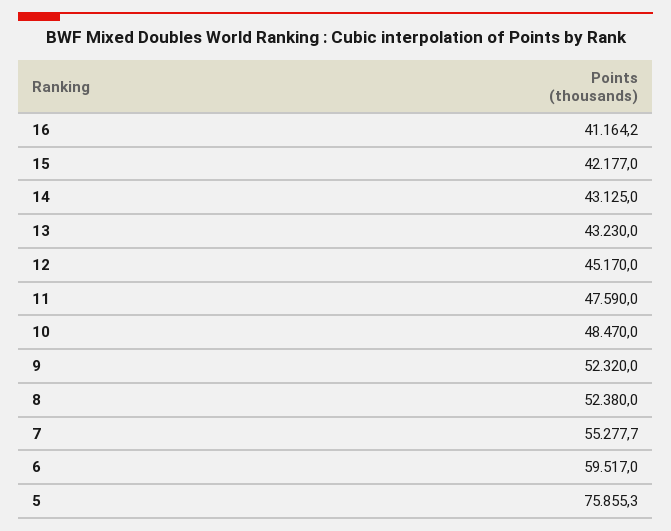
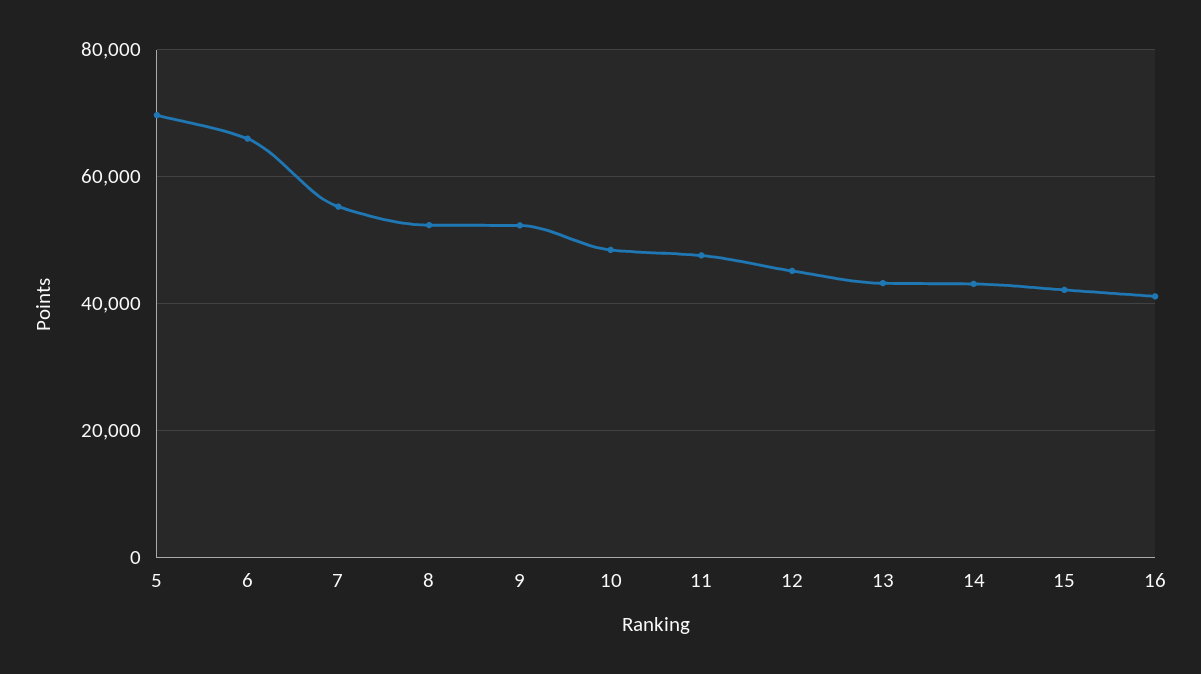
6: 59517 -> 66000
5: 75855.3 -> 70000

